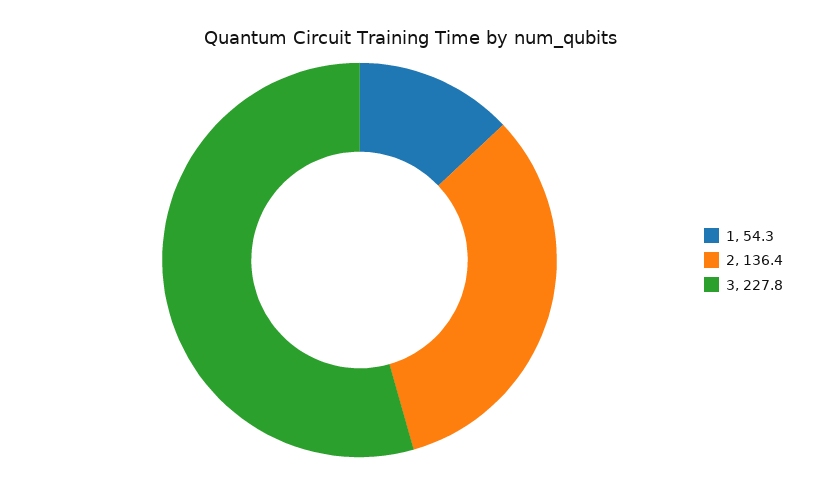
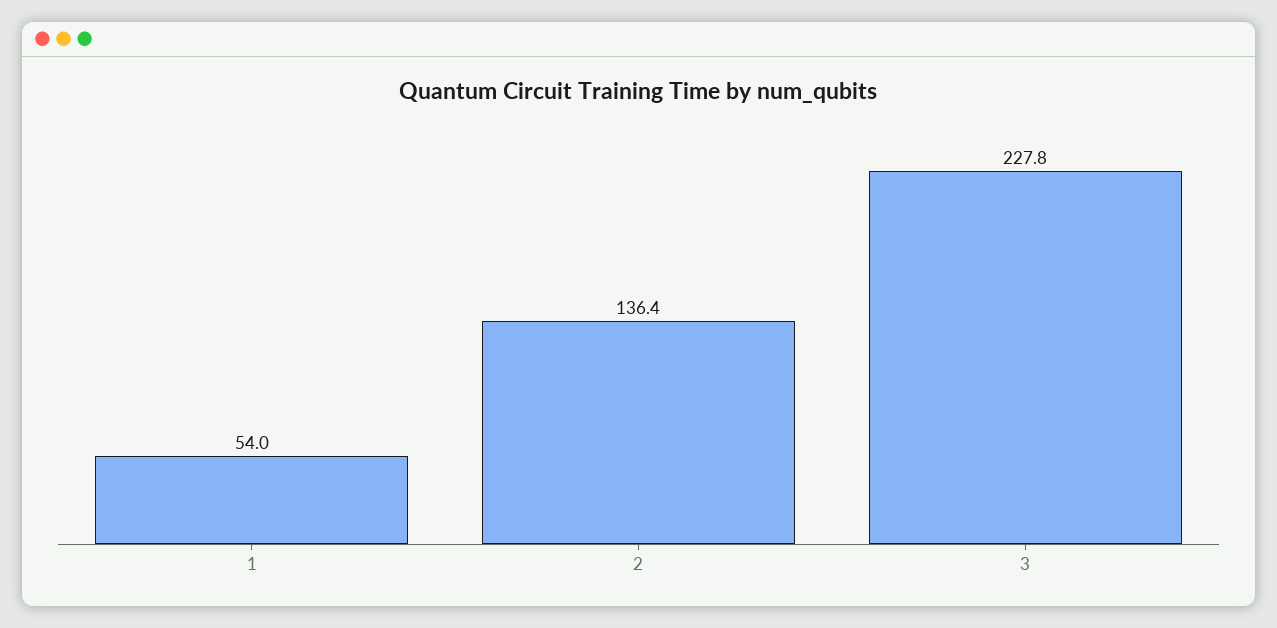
1: 54.3 -> 54

